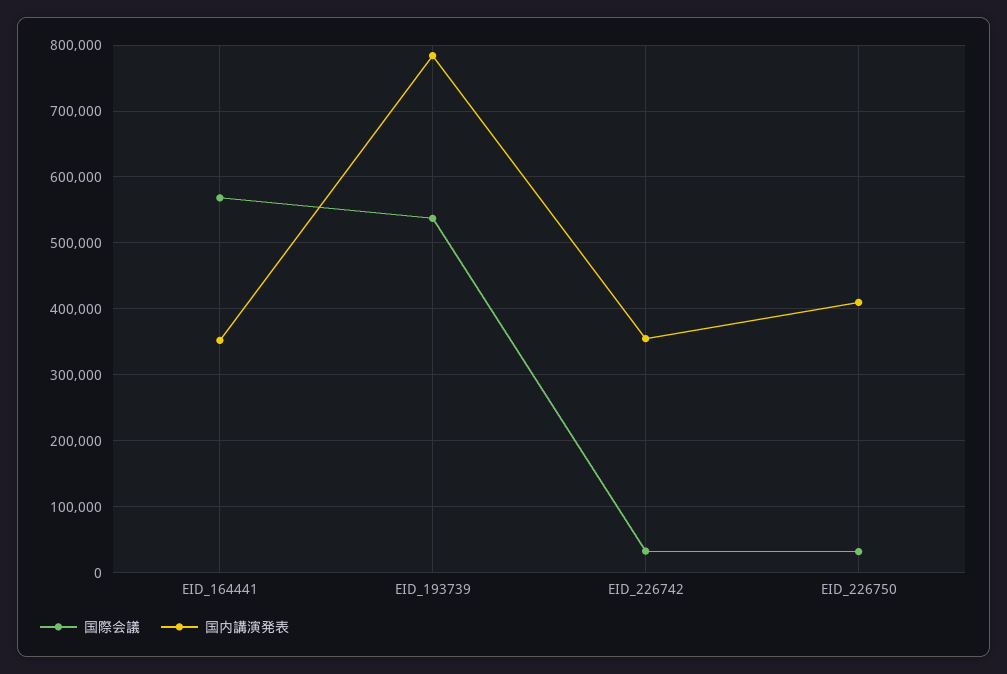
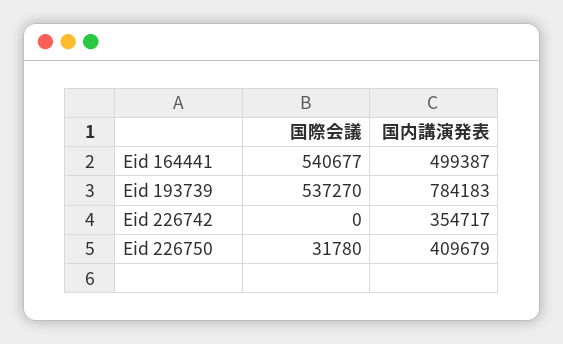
国際会議, EID_164441: 570000 -> 540677
国内講演発表, EID_164441: 350000 -> 499387
国際会議, EID_226742: 30000 -> 0

